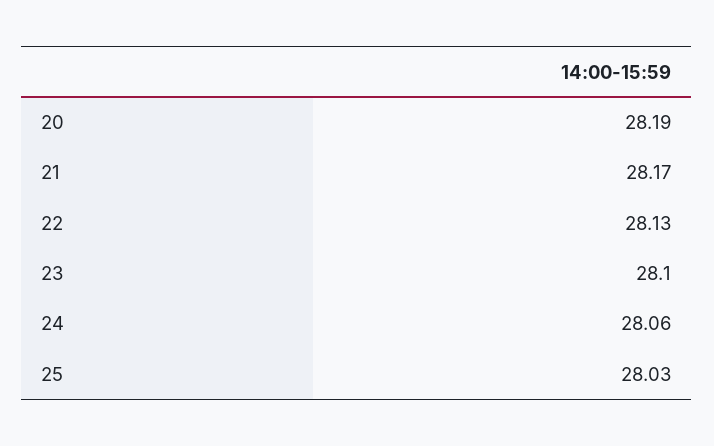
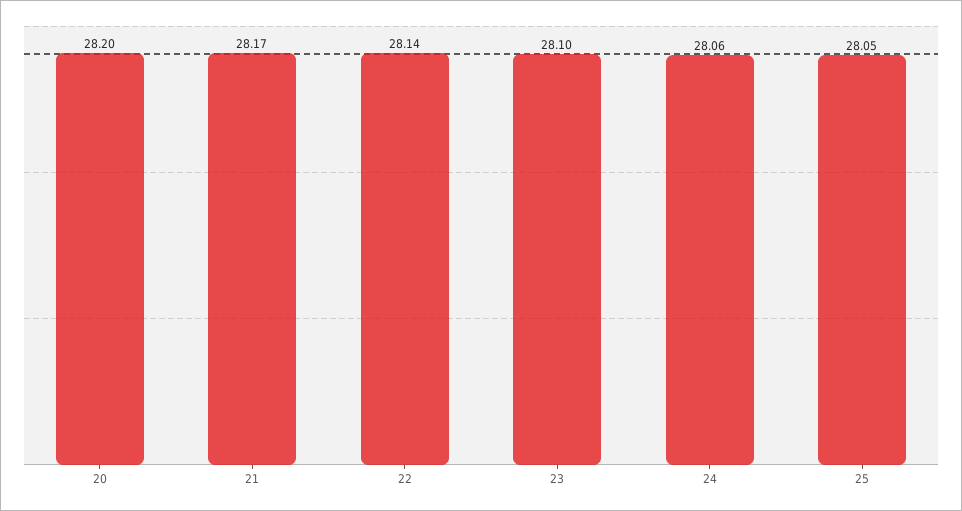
20: 28.19 -> 28.2
22: 28.13 -> 28.14
25: 28.03 -> 28.05

